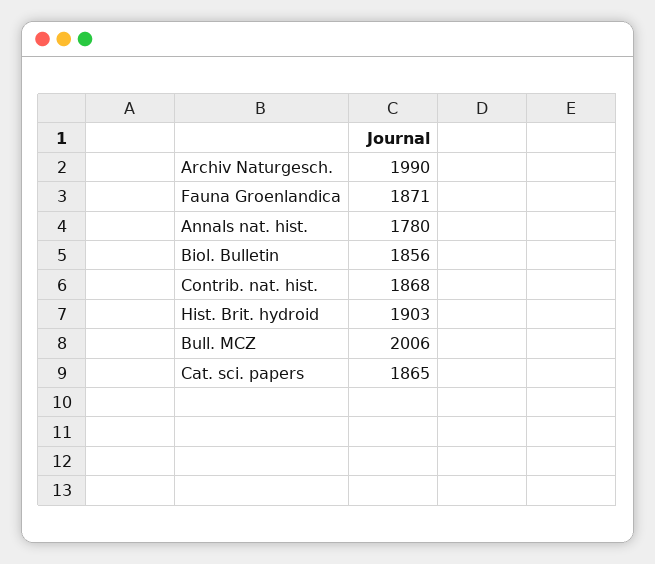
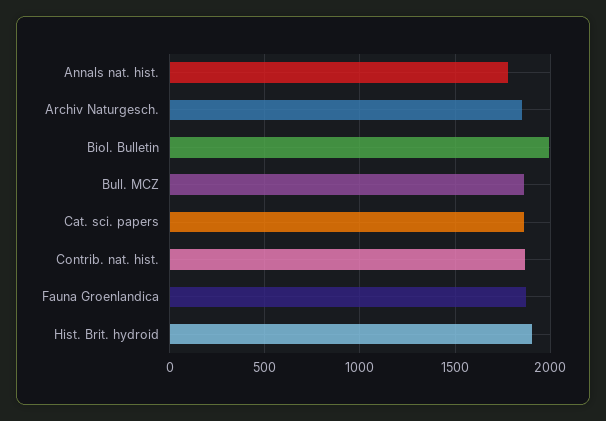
Archiv Naturgesch.: 1990 -> 1850
Biol. Bulletin: 1856 -> 2000
Bull. MCZ: 2006 -> 1850

